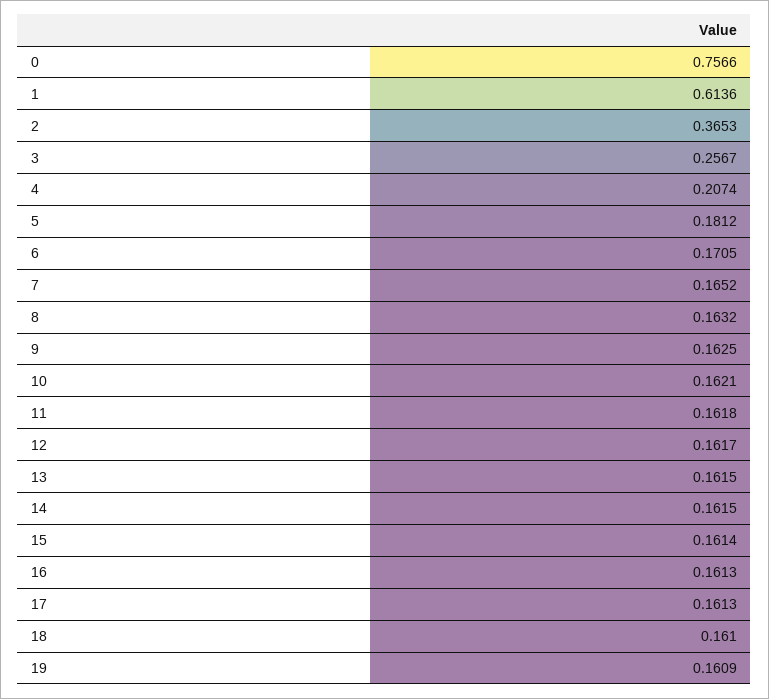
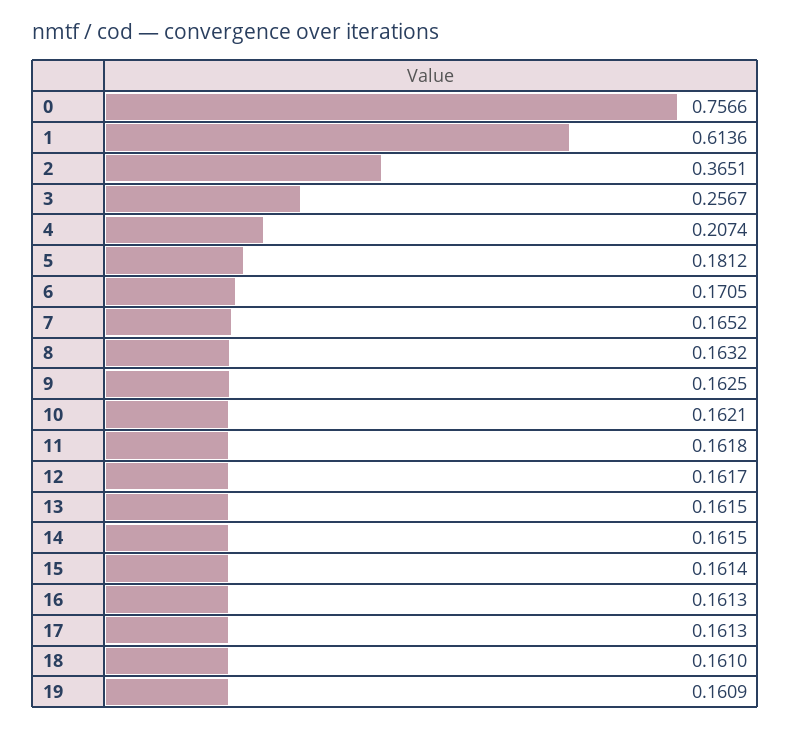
2: 0.3653 -> 0.3651

